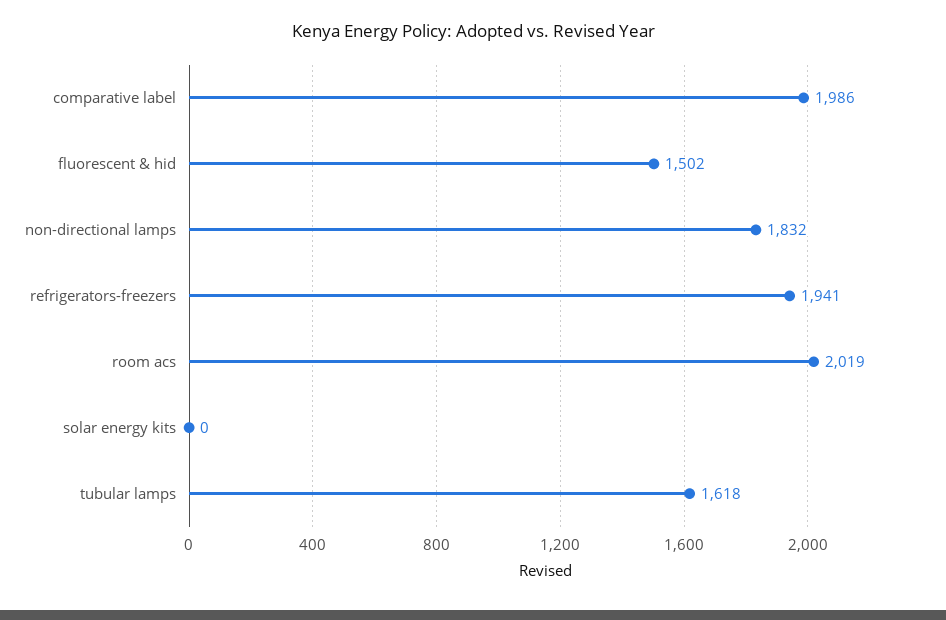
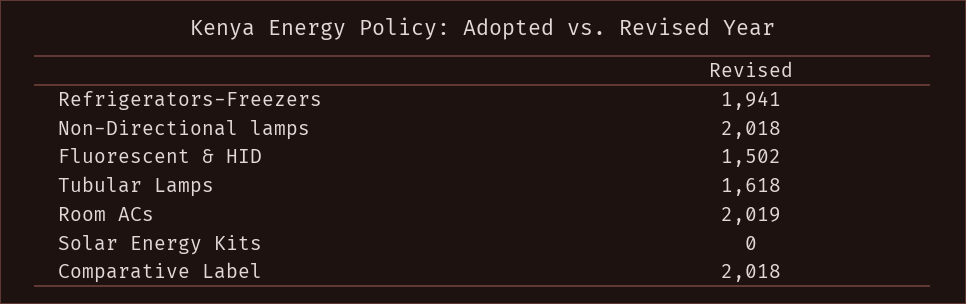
comparative label: 1986 -> 2018
non-directional lamps: 1832 -> 2018

